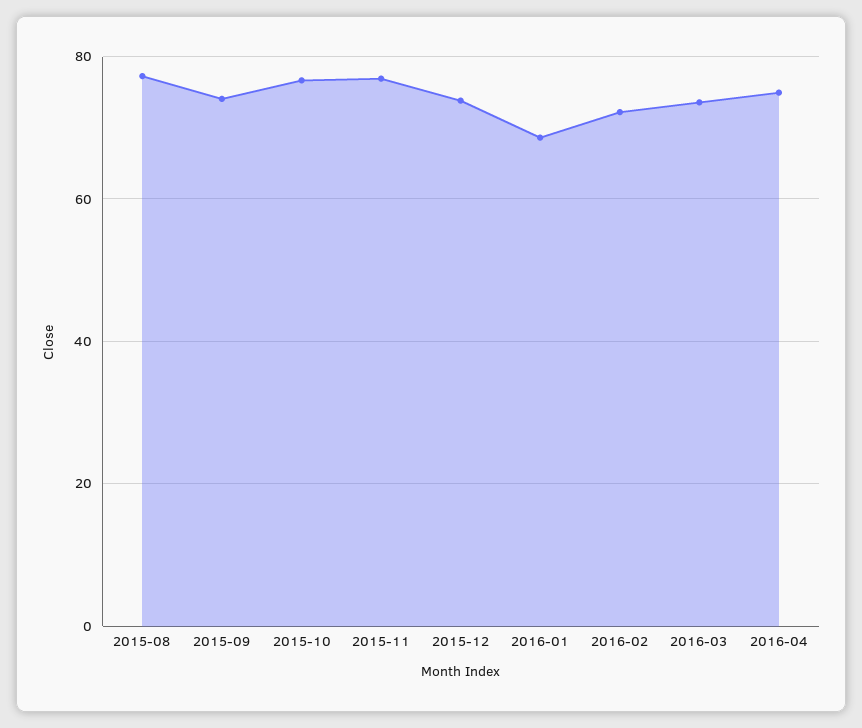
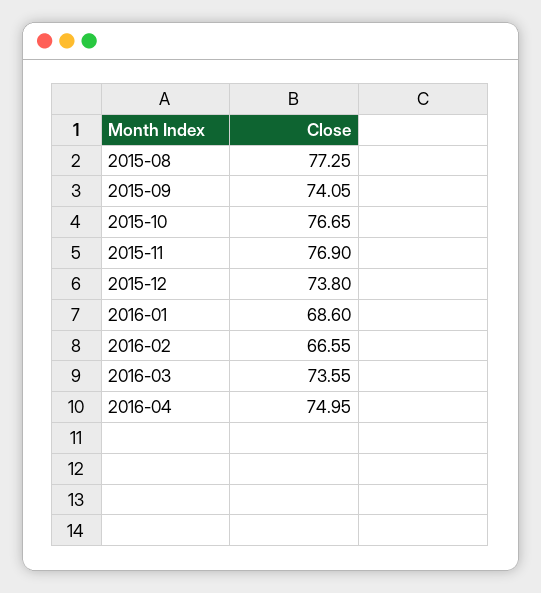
2016-02: 72 -> 66.55

